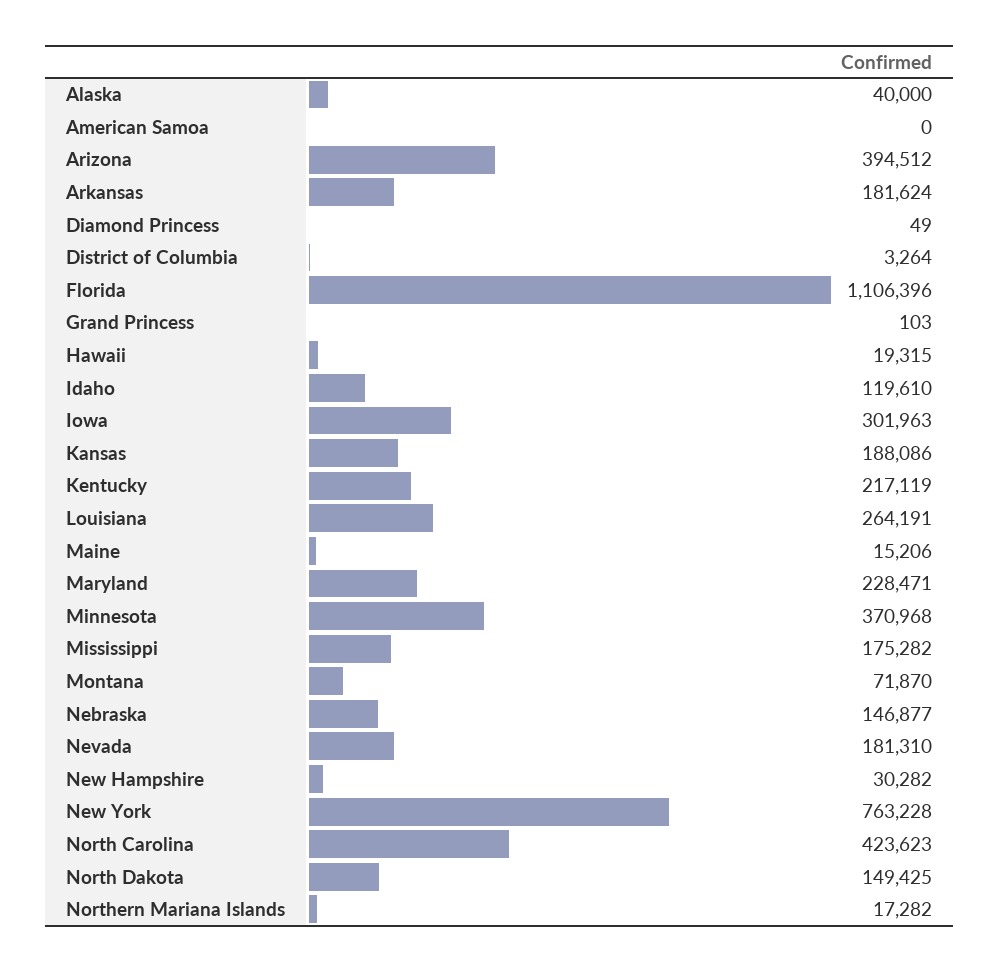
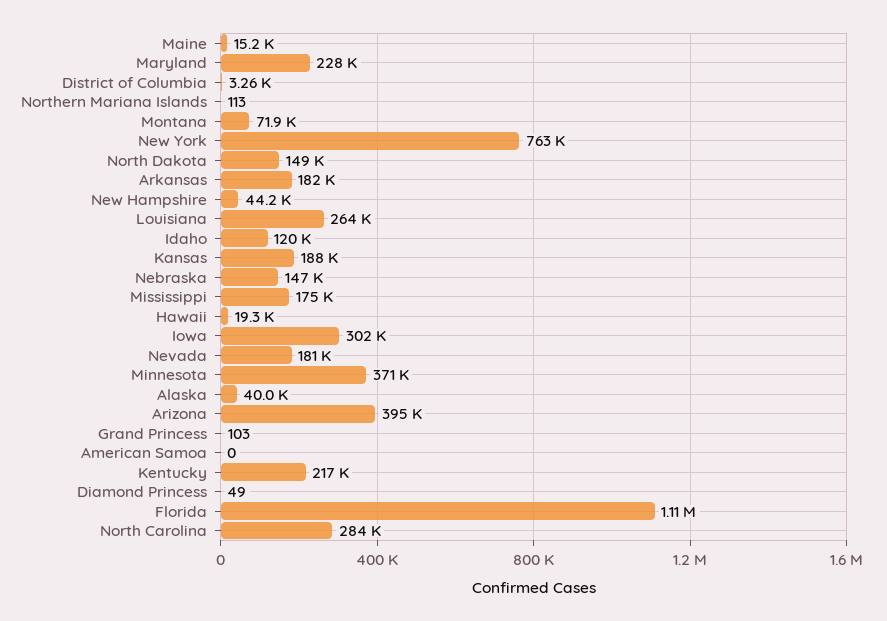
New Hampshire: 30282 -> 44200
North Carolina: 423623 -> 284000
Northern Mariana Islands: 17282 -> 113

